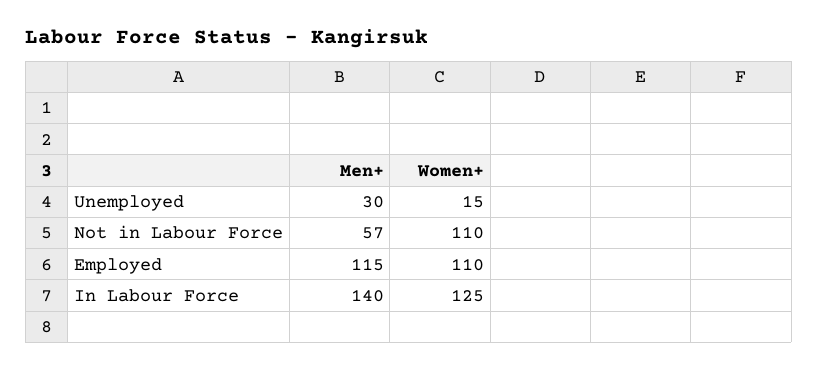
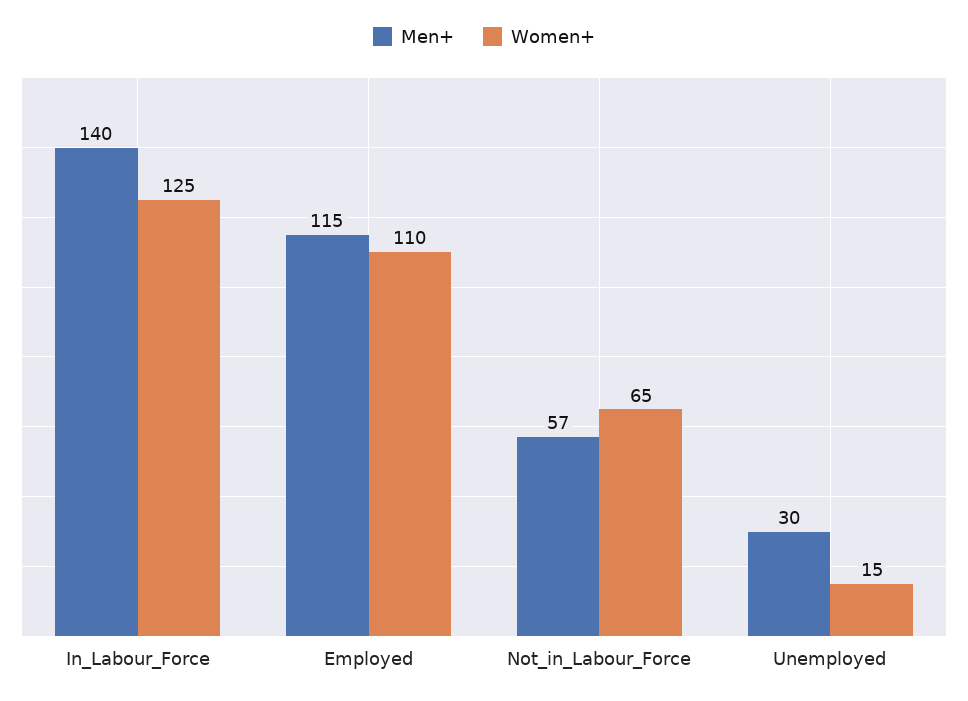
Women+, Not in Labour Force: 110 -> 65

